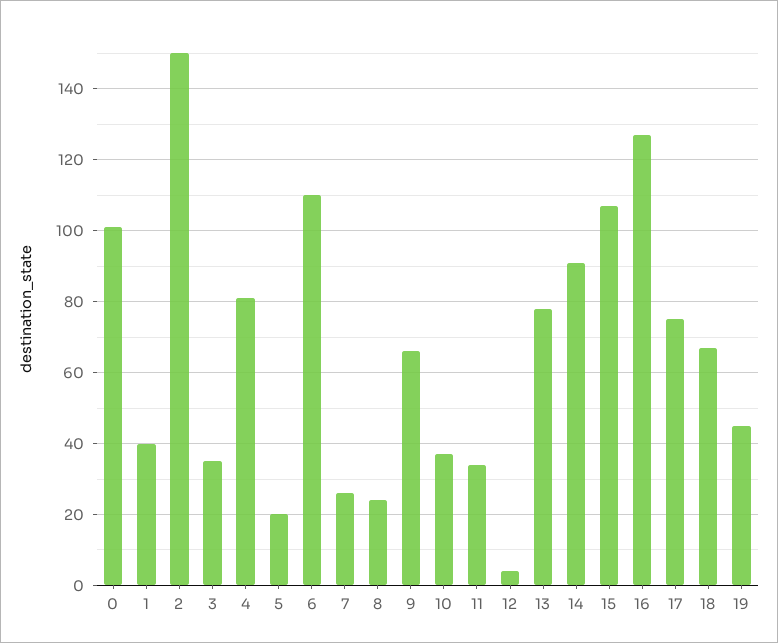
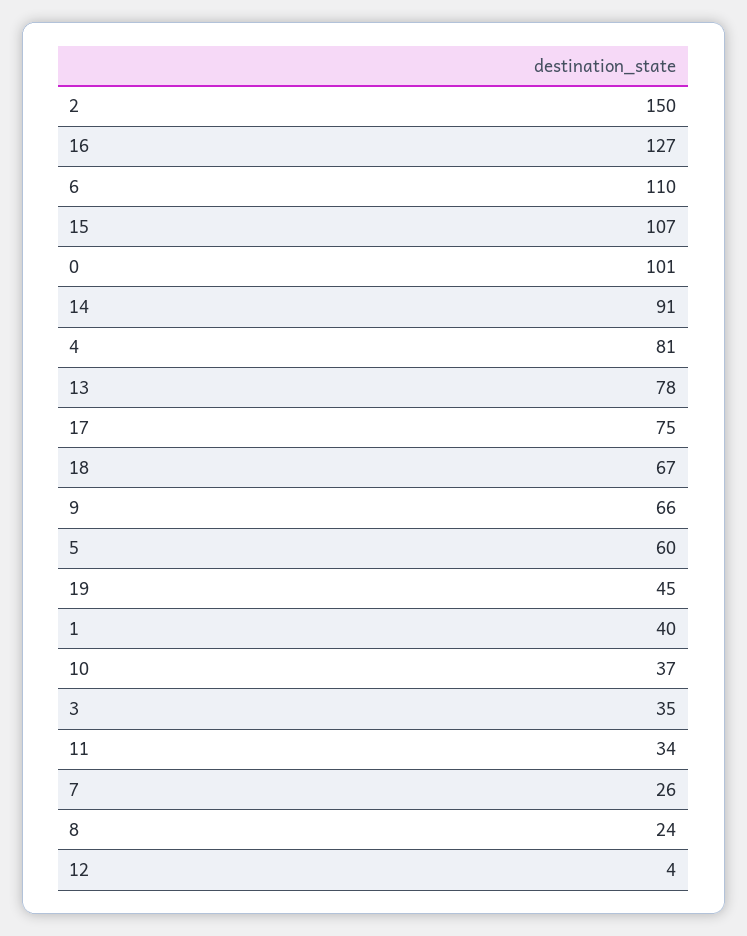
5: 20 -> 60

